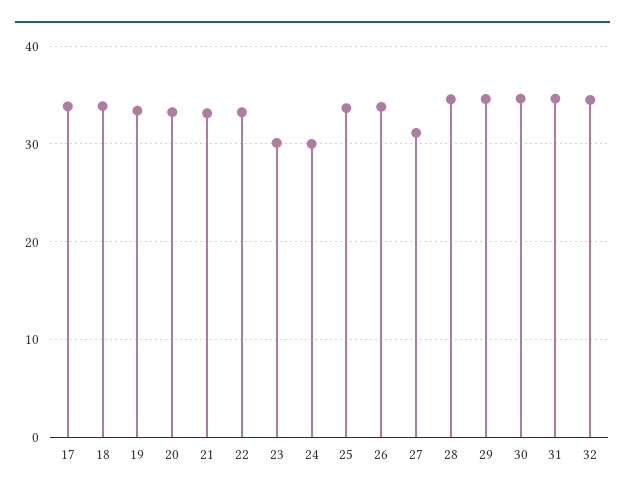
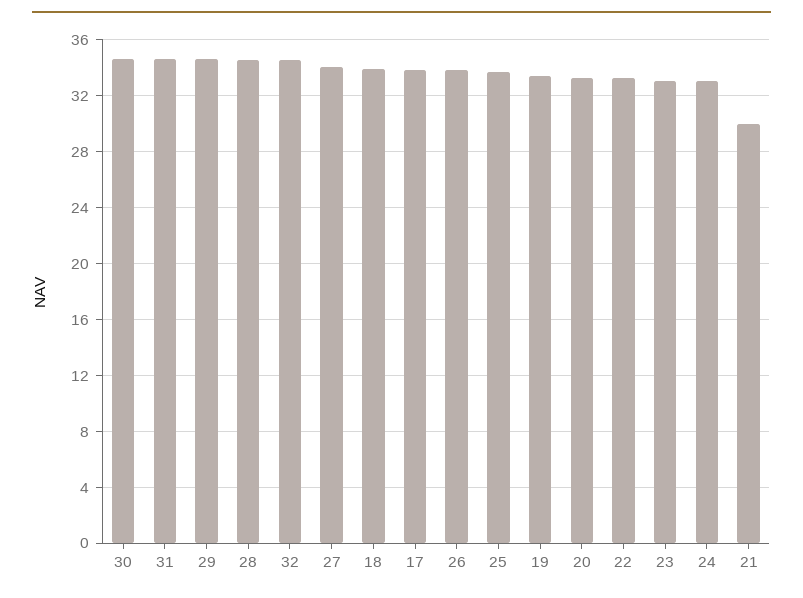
21: 33 -> 30
23: 30 -> 33
24: 30 -> 33
27: 31 -> 34

